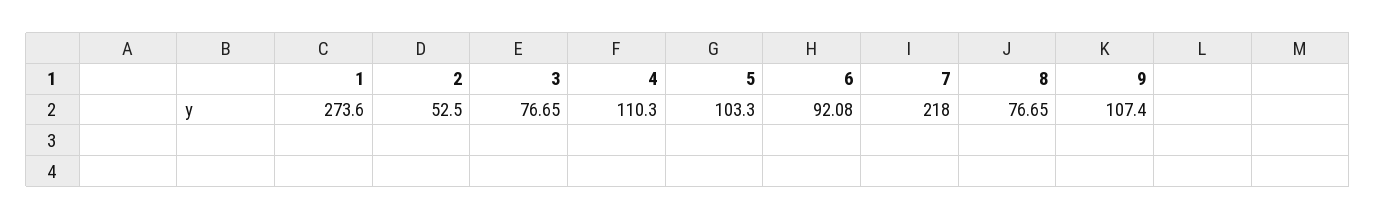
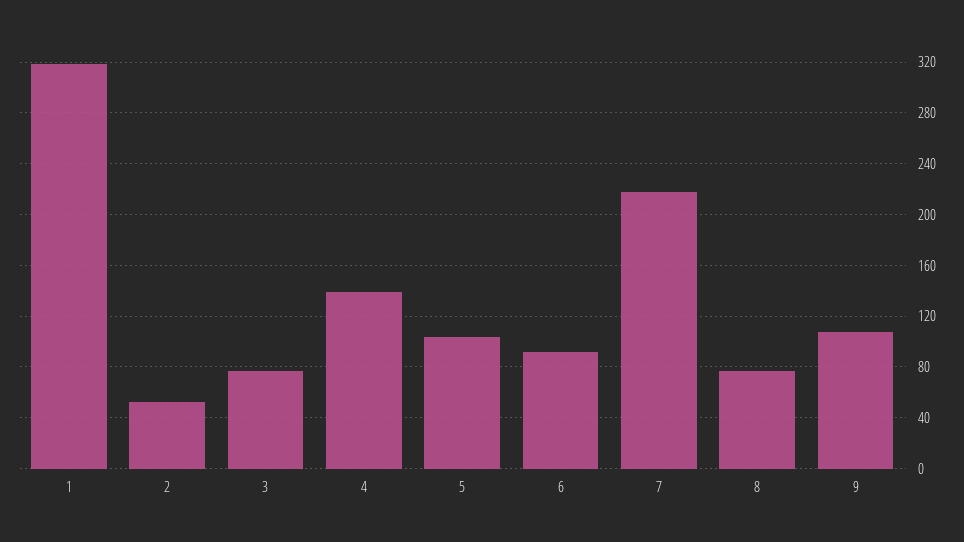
1: 273.6 -> 320
4: 110.3 -> 140

